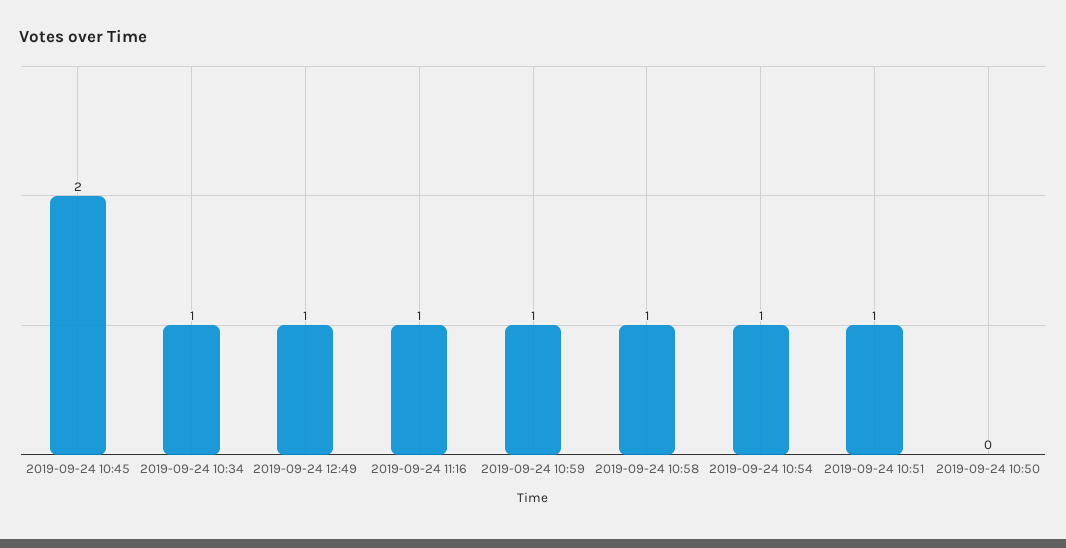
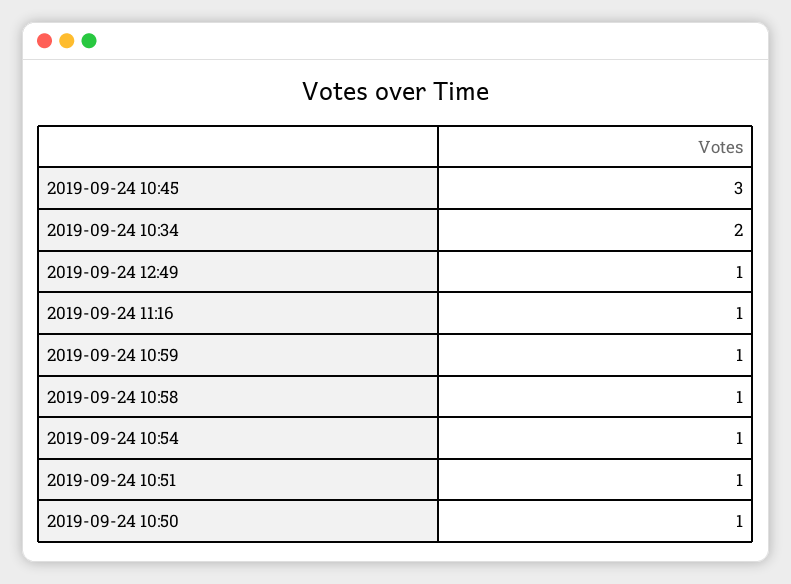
2019-09-24 10:45: 2 -> 3
2019-09-24 10:34: 1 -> 2
2019-09-24 10:50: 0 -> 1

